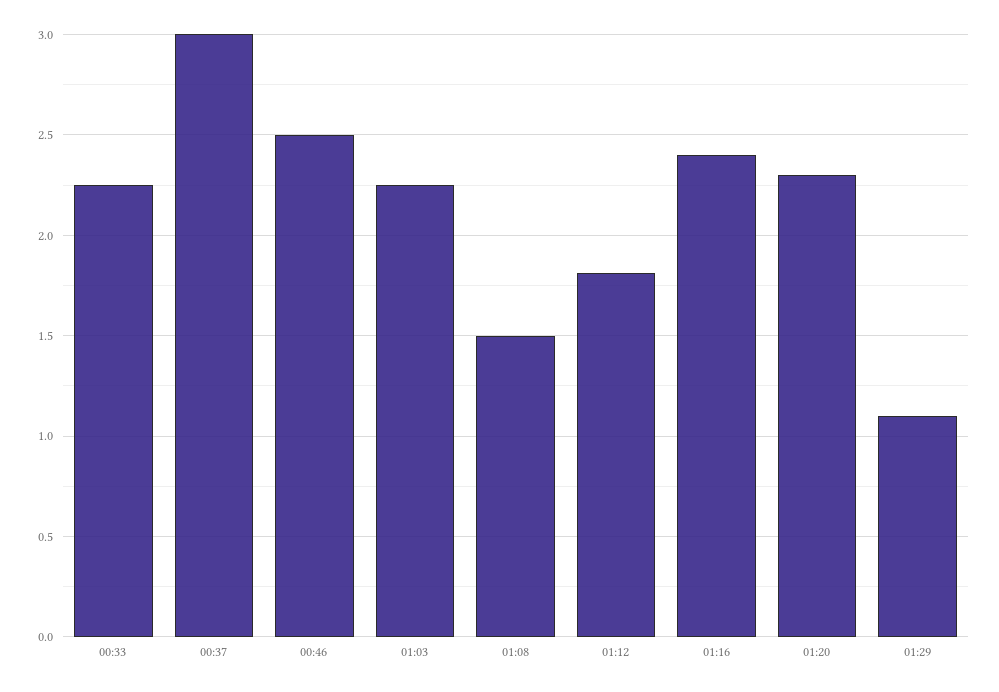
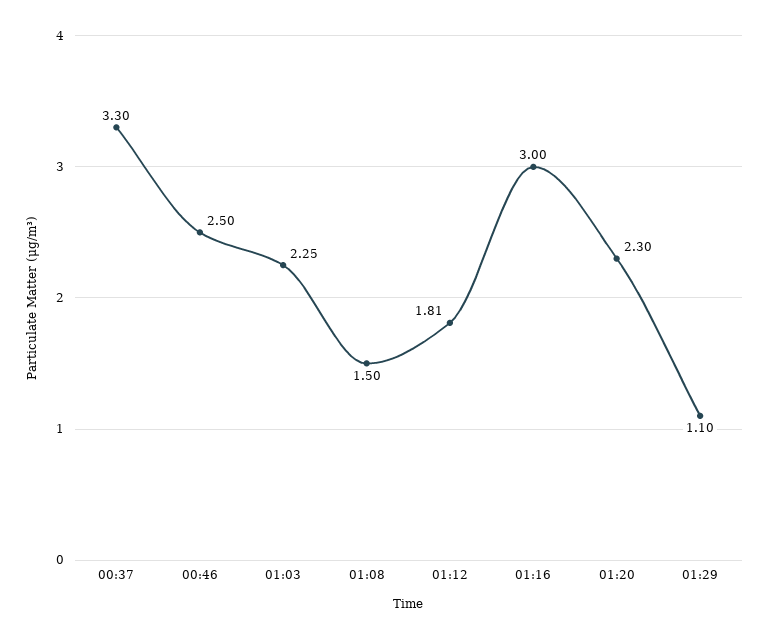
00:33: 2.25 -> none
00:37: 3 -> 3.3
01:16: 2.4 -> 3

